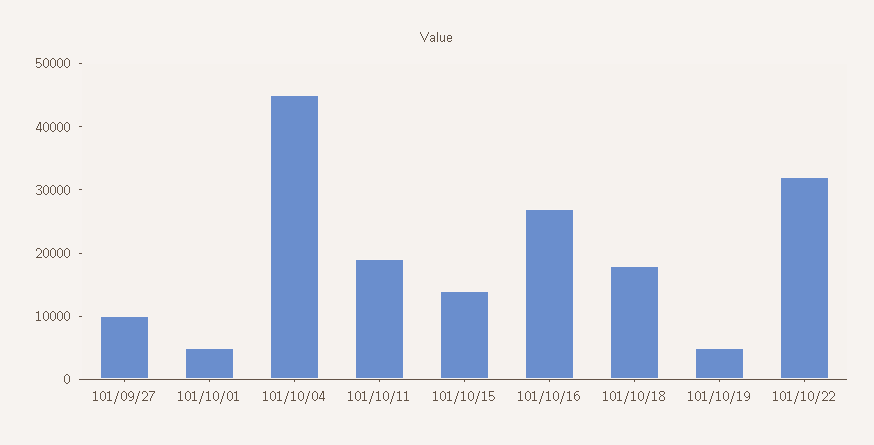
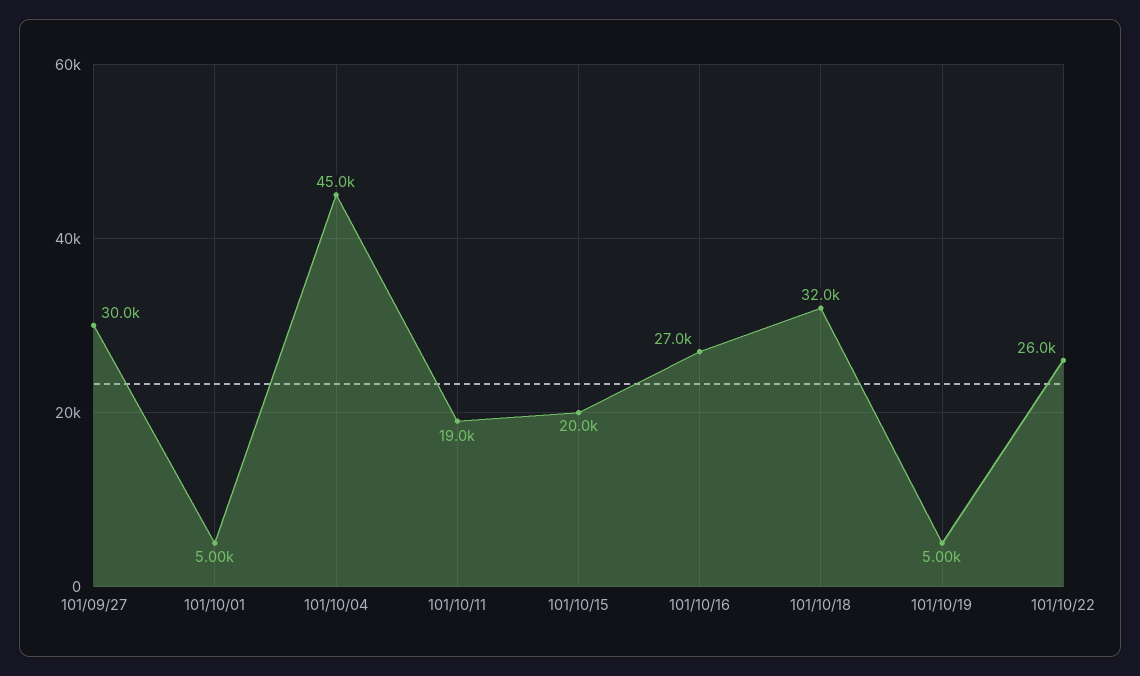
101/09/27: 10000 -> 30000
101/10/15: 14000 -> 20000
101/10/18: 18000 -> 32000
101/10/22: 32000 -> 26000

